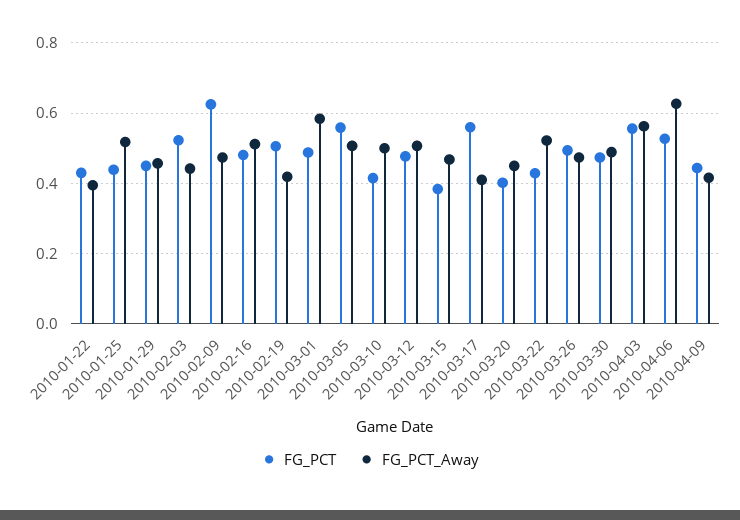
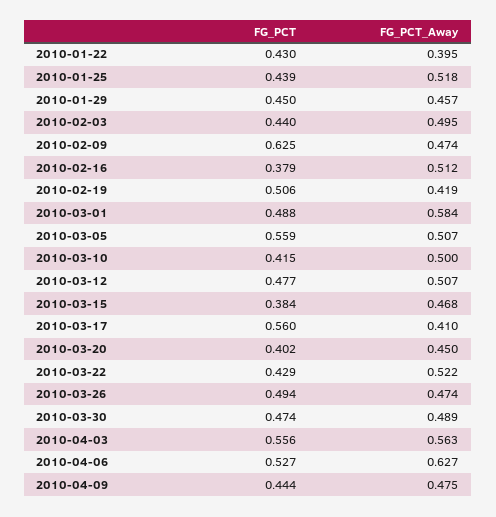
FG_PCT, 2010-02-03: 0.52 -> 0.44
FG_PCT_Away, 2010-02-03: 0.44 -> 0.495
FG_PCT, 2010-02-16: 0.48 -> 0.379
FG_PCT_Away, 2010-04-09: 0.42 -> 0.475

